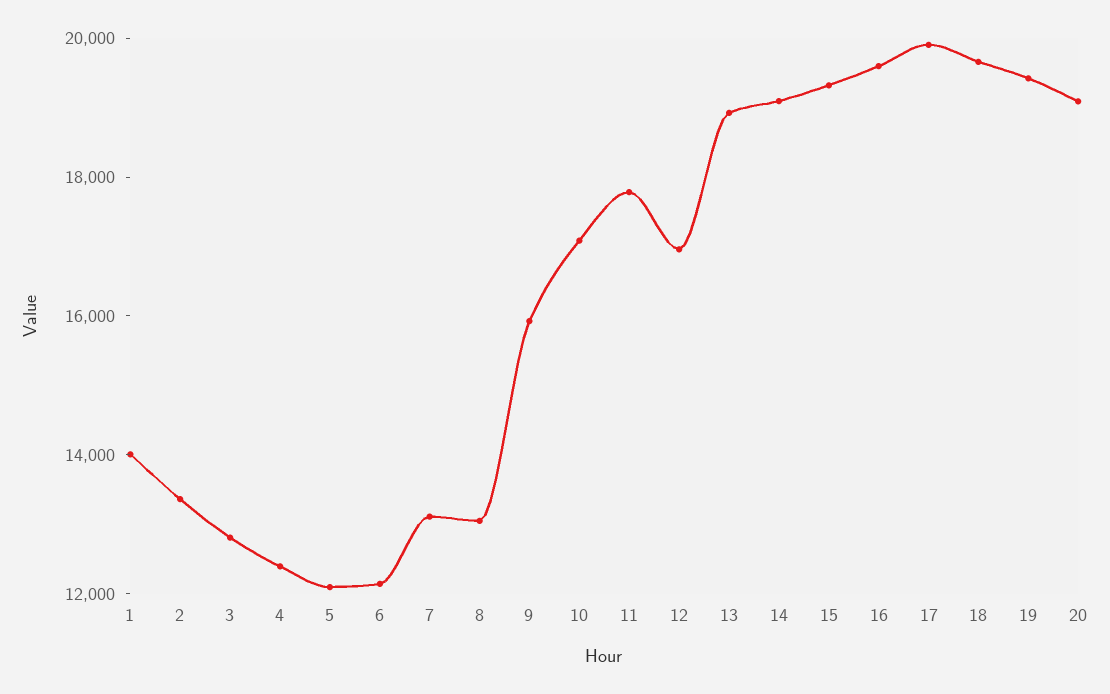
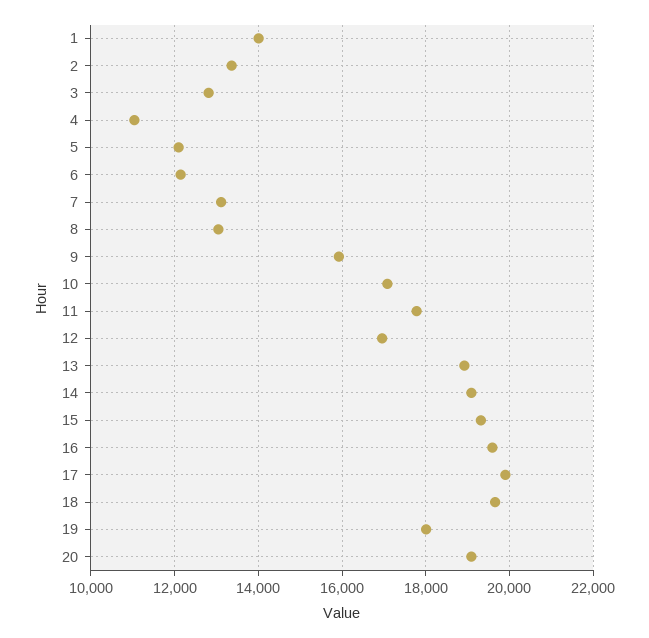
4: 12500 -> 11000
19: 19500 -> 18000

